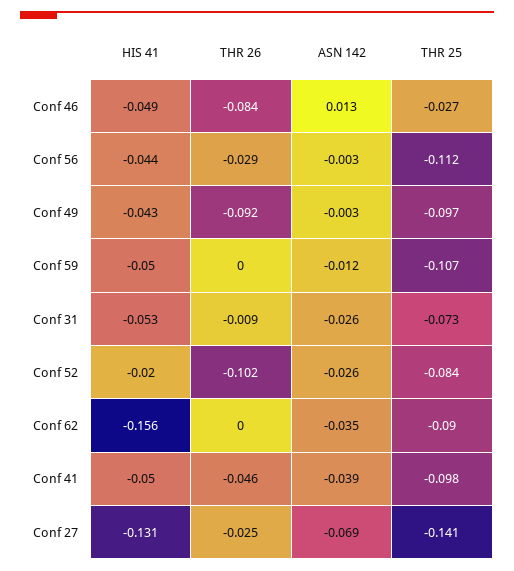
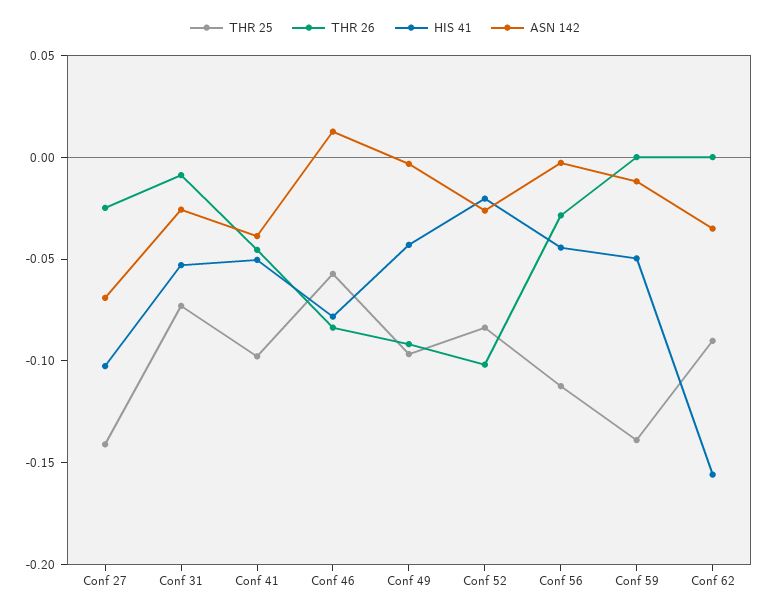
HIS 41, Conf 46: -0.049 -> -0.08
THR 25, Conf 46: -0.027 -> -0.06
THR 25, Conf 59: -0.107 -> -0.14
HIS 41, Conf 27: -0.131 -> -0.1

